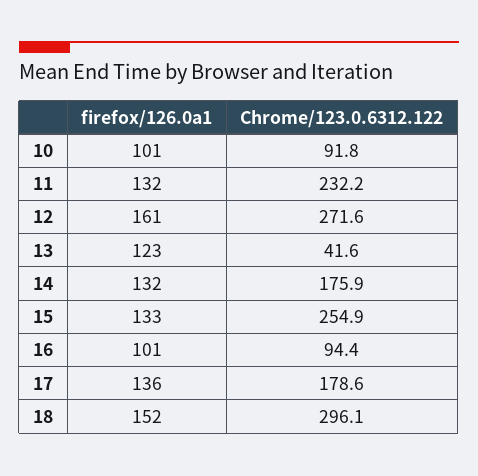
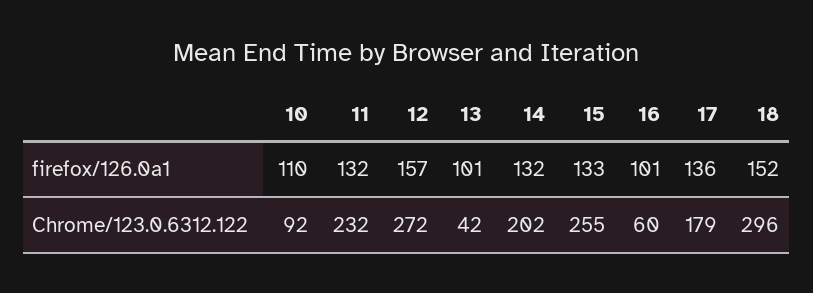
firefox/126.0a1, 10: 101 -> 110
firefox/126.0a1, 12: 161 -> 157
firefox/126.0a1, 13: 123 -> 101
Chrome/123.0.6312.122, 14: 175.9 -> 202
Chrome/123.0.6312.122, 16: 94.4 -> 60

